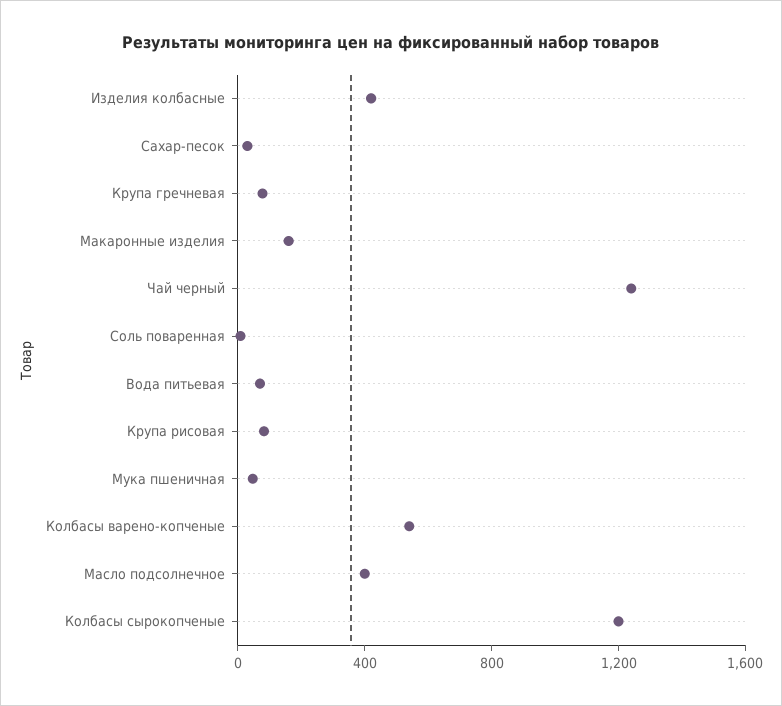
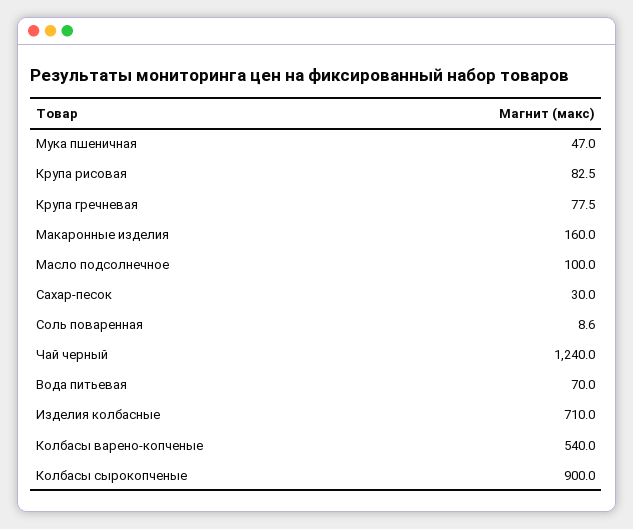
Изделия колбасные: 400 -> 710
Масло подсолнечное: 400 -> 100
Колбасы сырокопченые: 1200 -> 900

